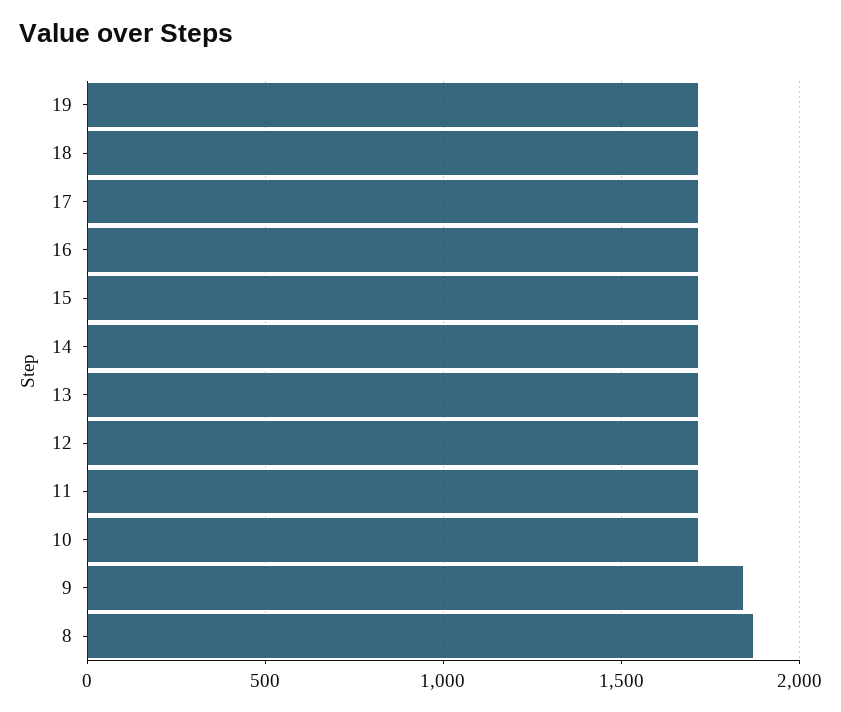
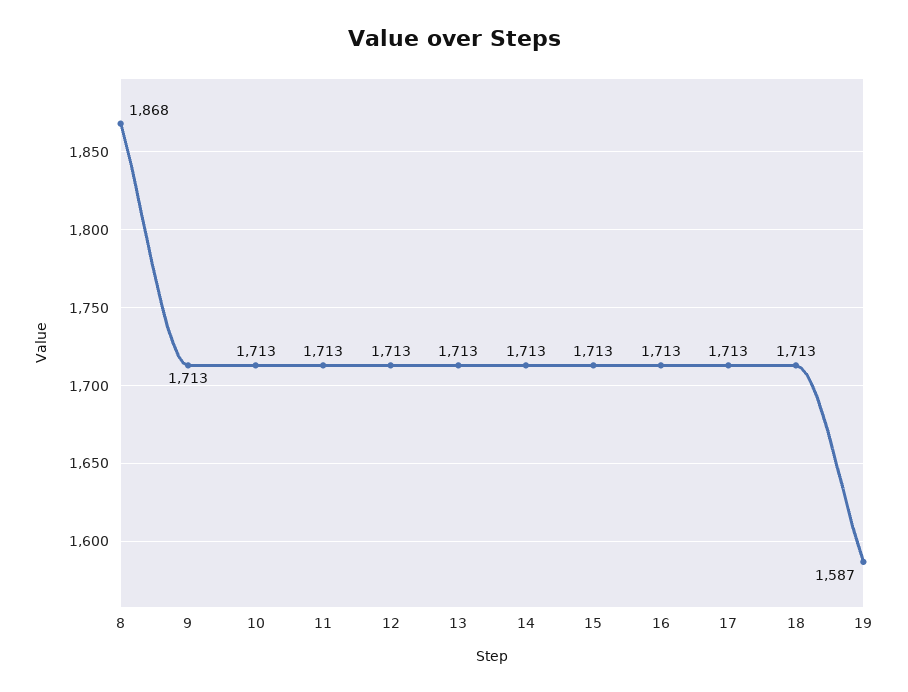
19: 1700 -> 1587
9: 1850 -> 1713

